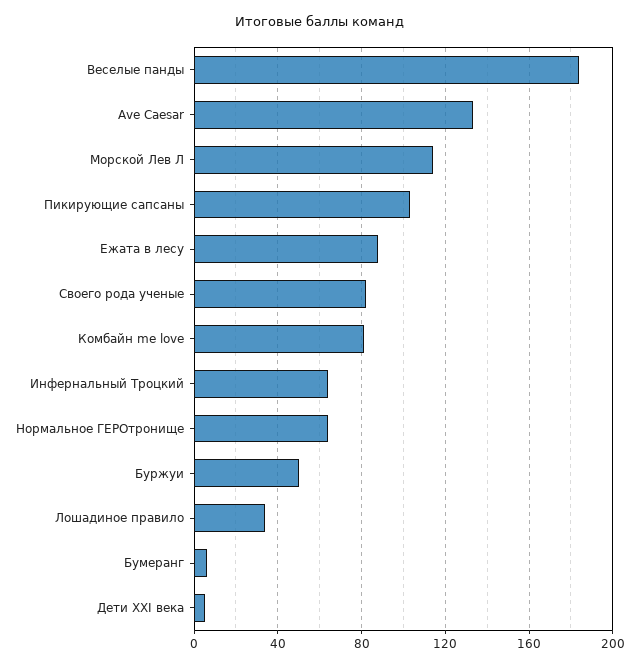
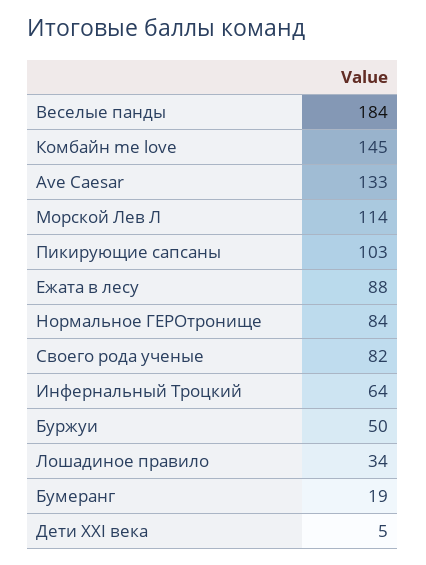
Комбайн me love: 80 -> 145
Нормальное ГЕРОтронище: 65 -> 84
Бумеранг: 5 -> 19

